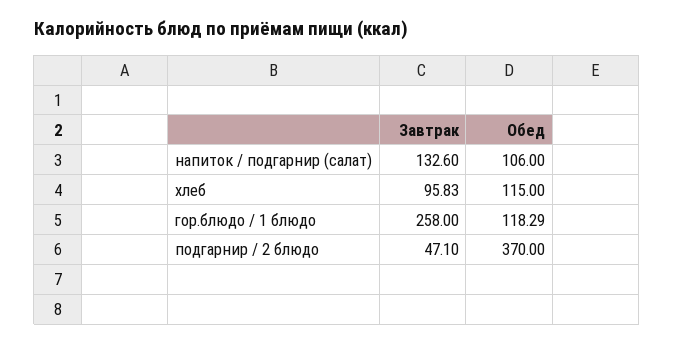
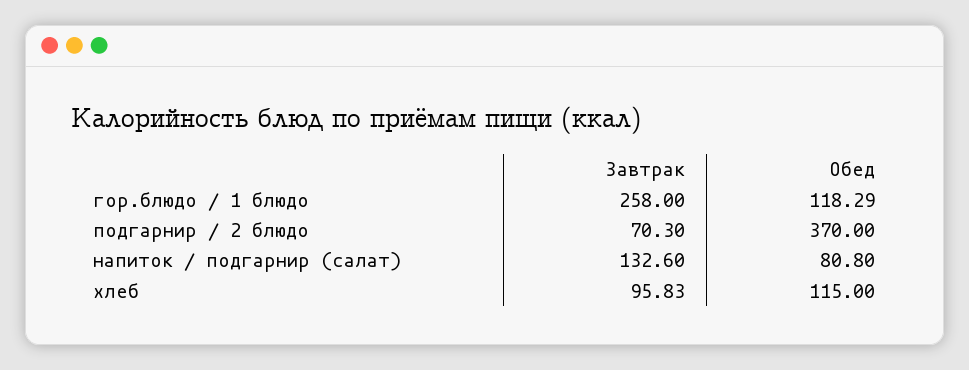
Обед, напиток / подгарнир (салат): 106 -> 80.8
Завтрак, подгарнир / 2 блюдо: 47.1 -> 70.3

